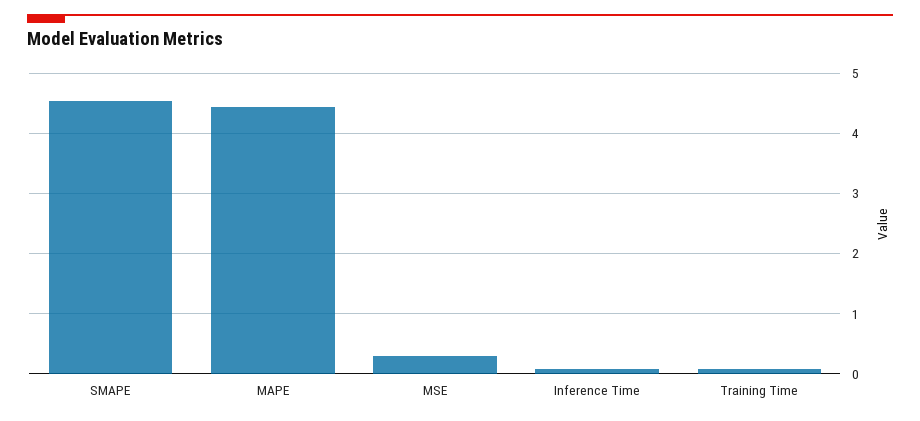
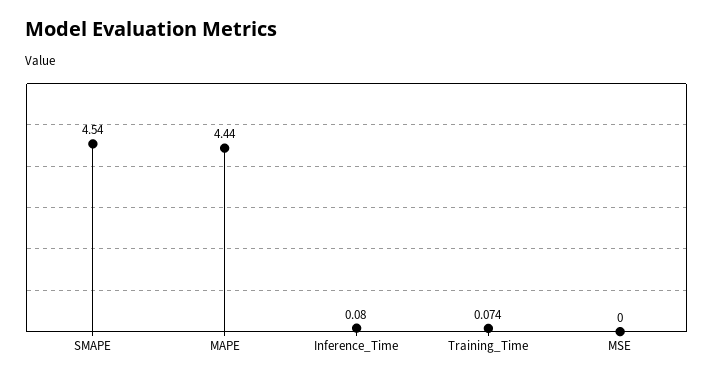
MSE: 0.3 -> 0

